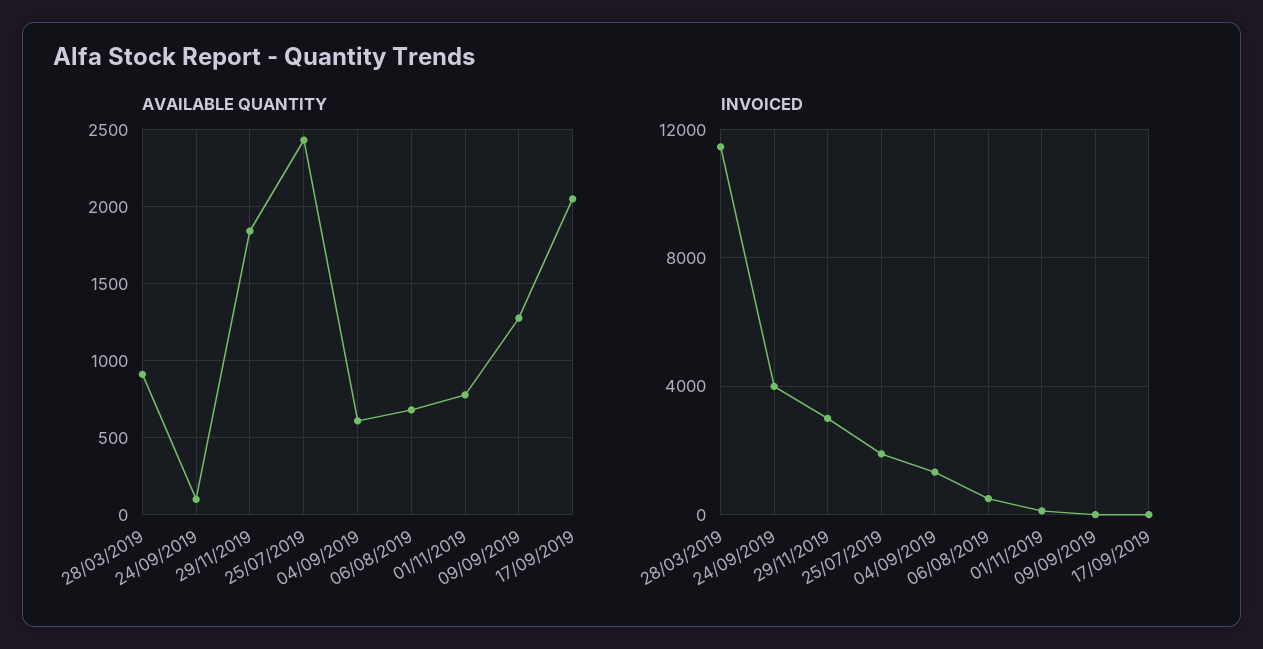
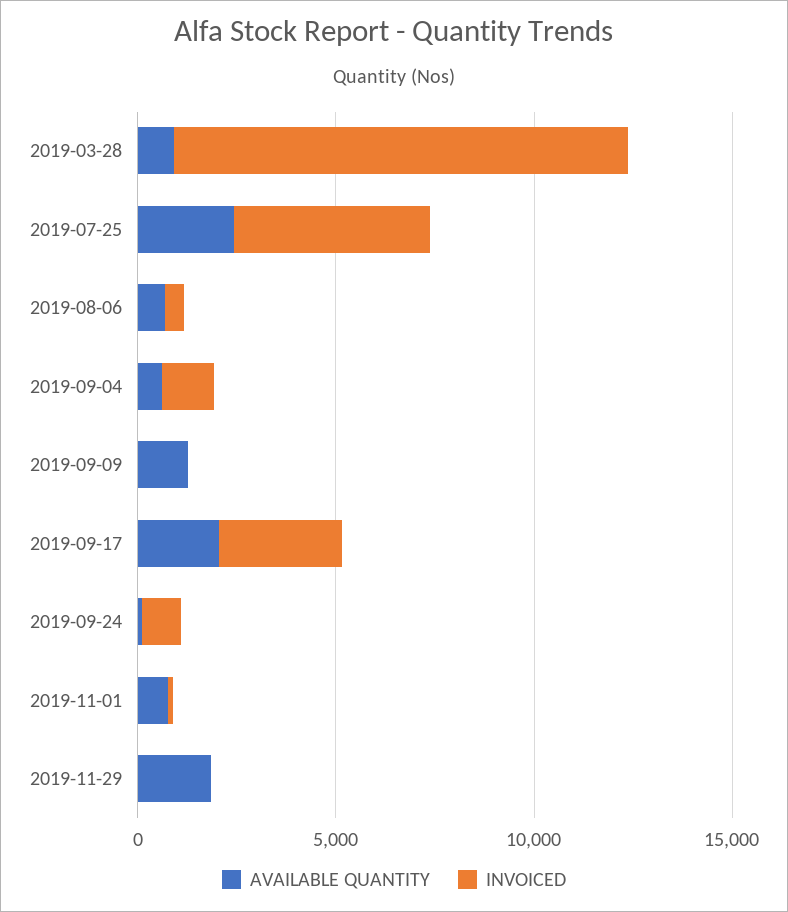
INVOICED, 24/09/2019: 4000 -> 1000
INVOICED, 29/11/2019: 3000 -> 0
INVOICED, 25/07/2019: 2000 -> 5000
INVOICED, 17/09/2019: 0 -> 3000

